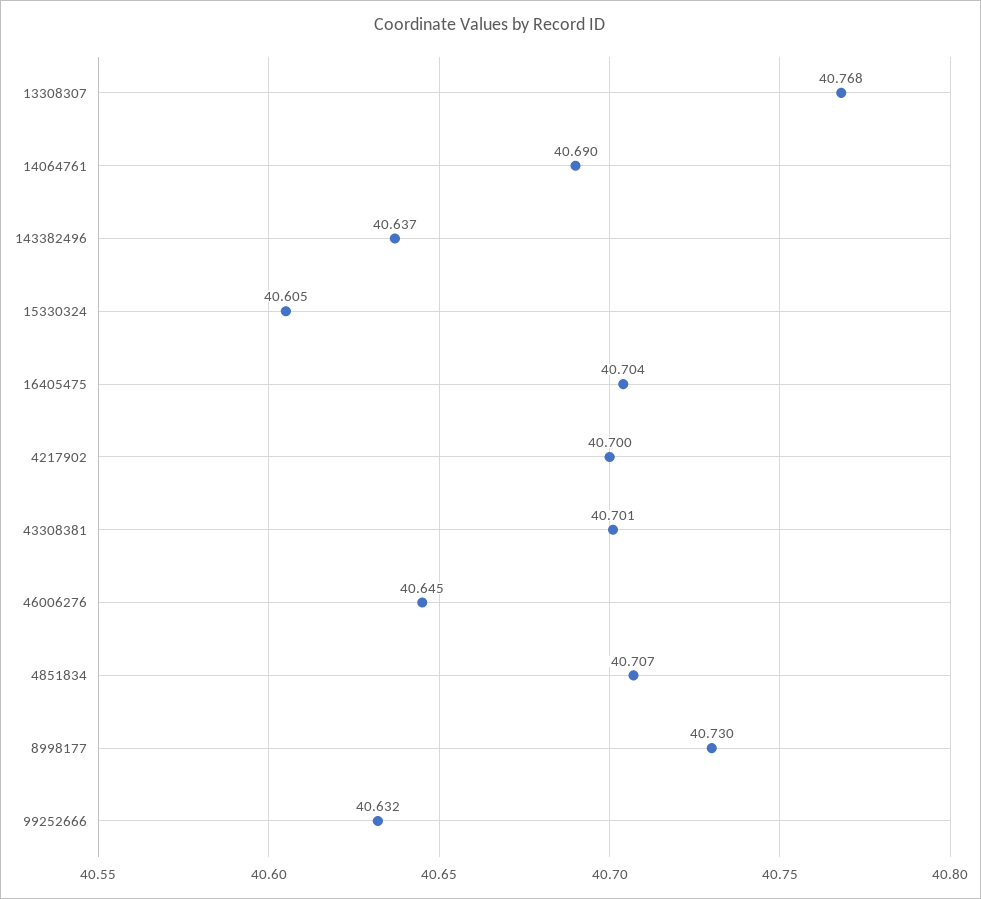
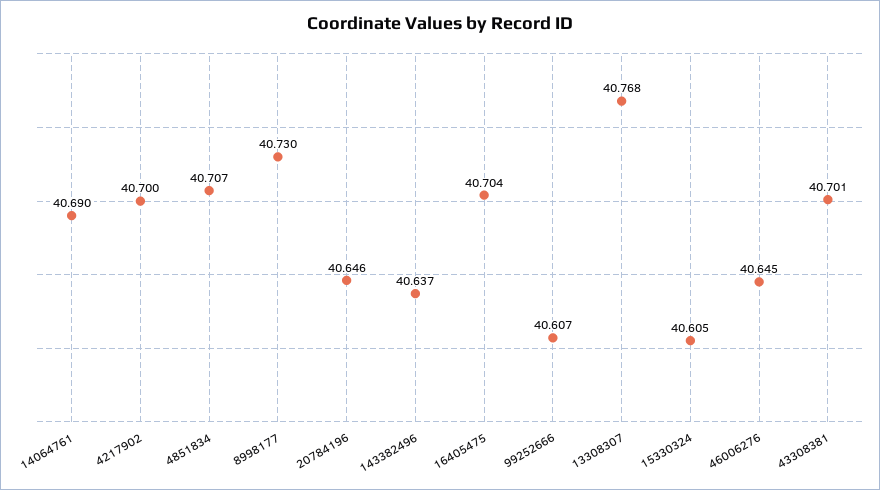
99252666: 40.632 -> 40.607
20784196: none -> 40.646

